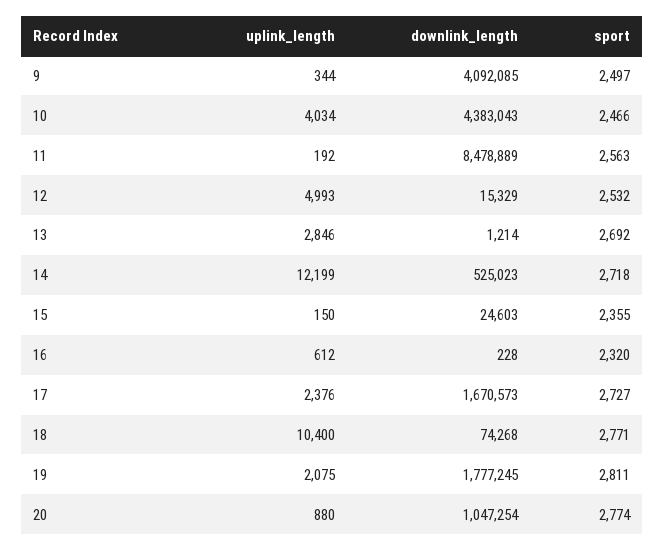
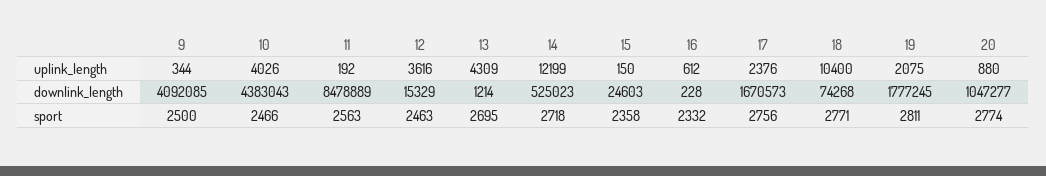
sport, 9: 2497 -> 2500
uplink_length, 10: 4034 -> 4026
uplink_length, 12: 4993 -> 3616
sport, 12: 2532 -> 2463
uplink_length, 13: 2846 -> 4309
sport, 13: 2692 -> 2695
sport, 15: 2355 -> 2358
sport, 16: 2320 -> 2332
sport, 17: 2727 -> 2756
downlink_length, 20: 1047254 -> 1047277

